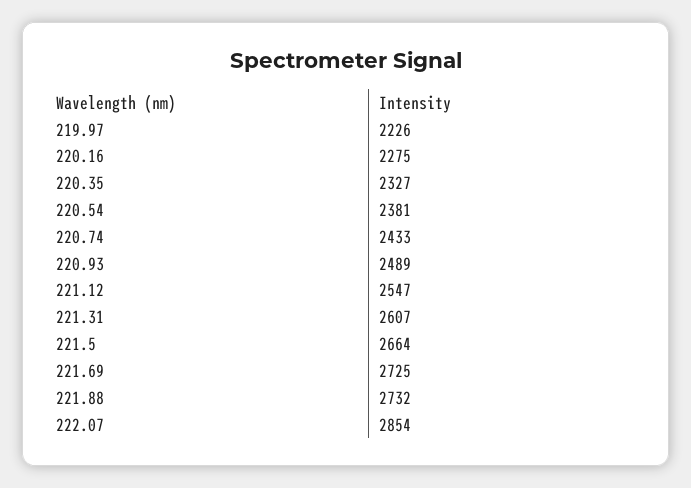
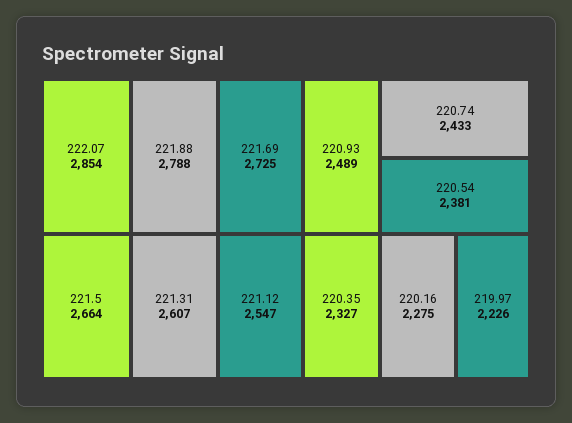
221.88: 2732 -> 2788

